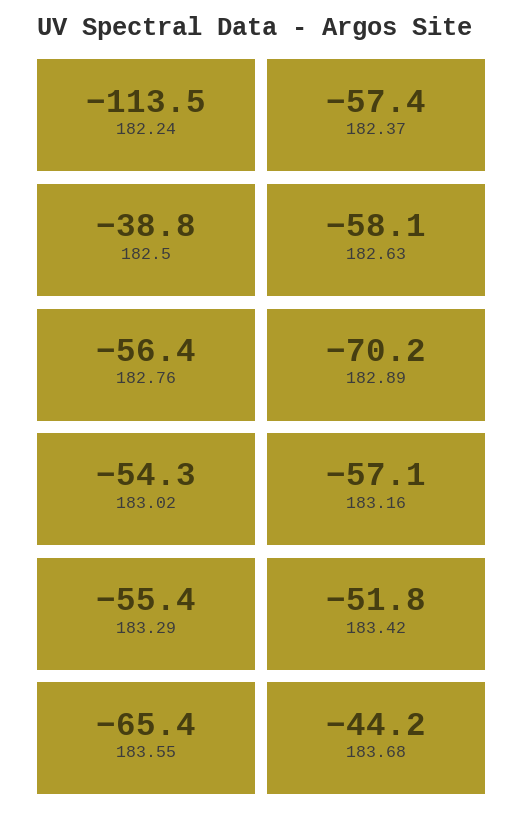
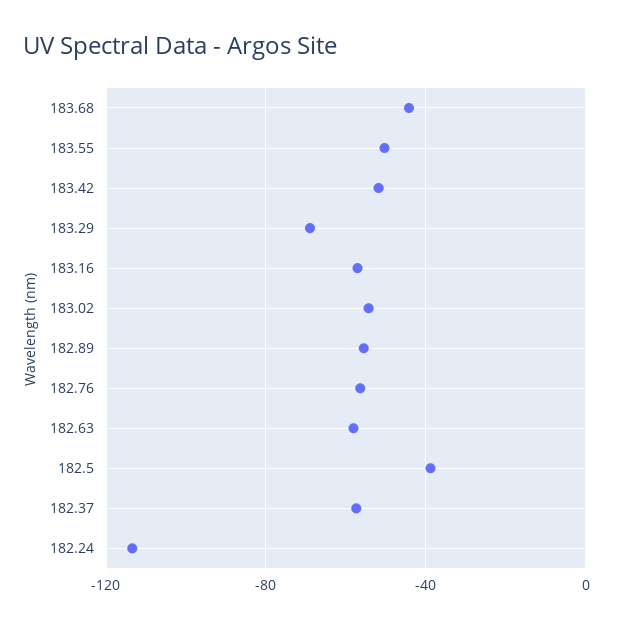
182.89: -70.2 -> -55
183.29: -55.4 -> -70
183.55: -65.4 -> -50

